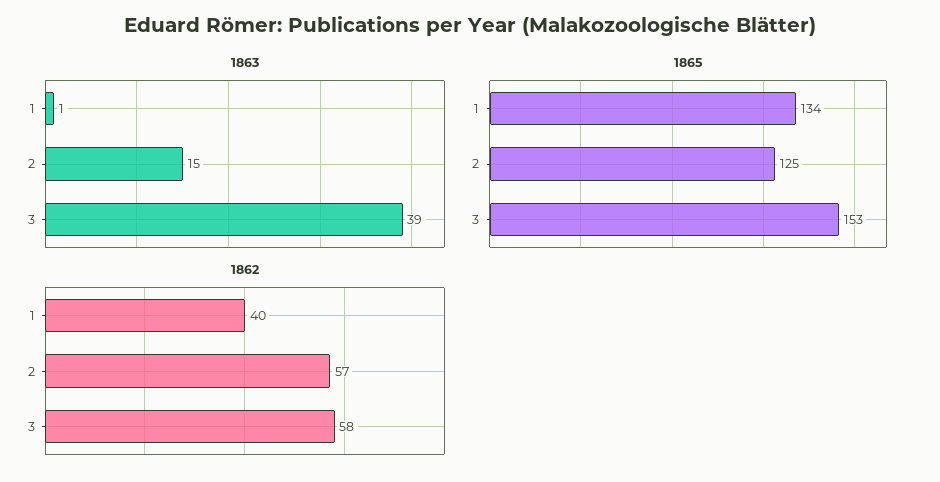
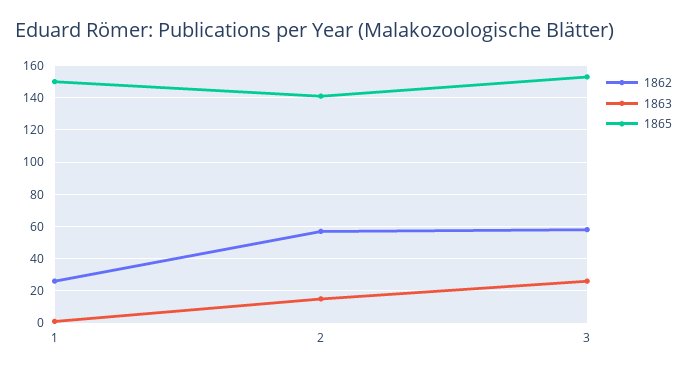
1863, 3: 39 -> 25
1865, 1: 134 -> 150
1865, 2: 125 -> 140
1862, 1: 40 -> 25

